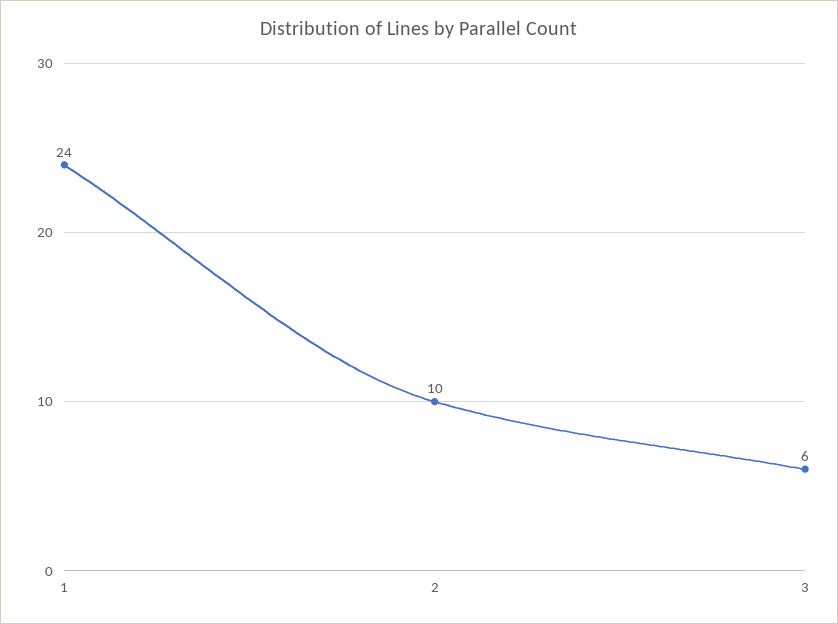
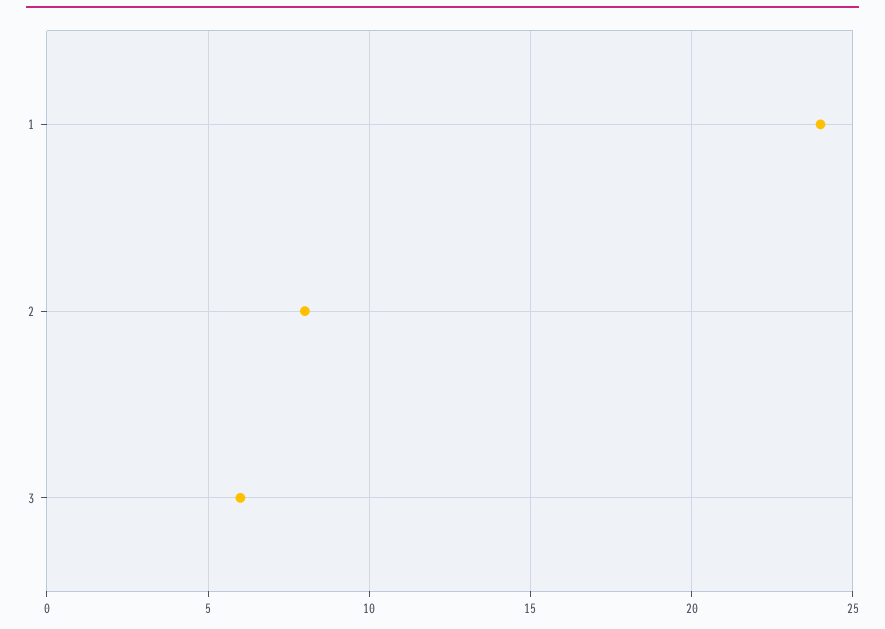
2: 10 -> 8

